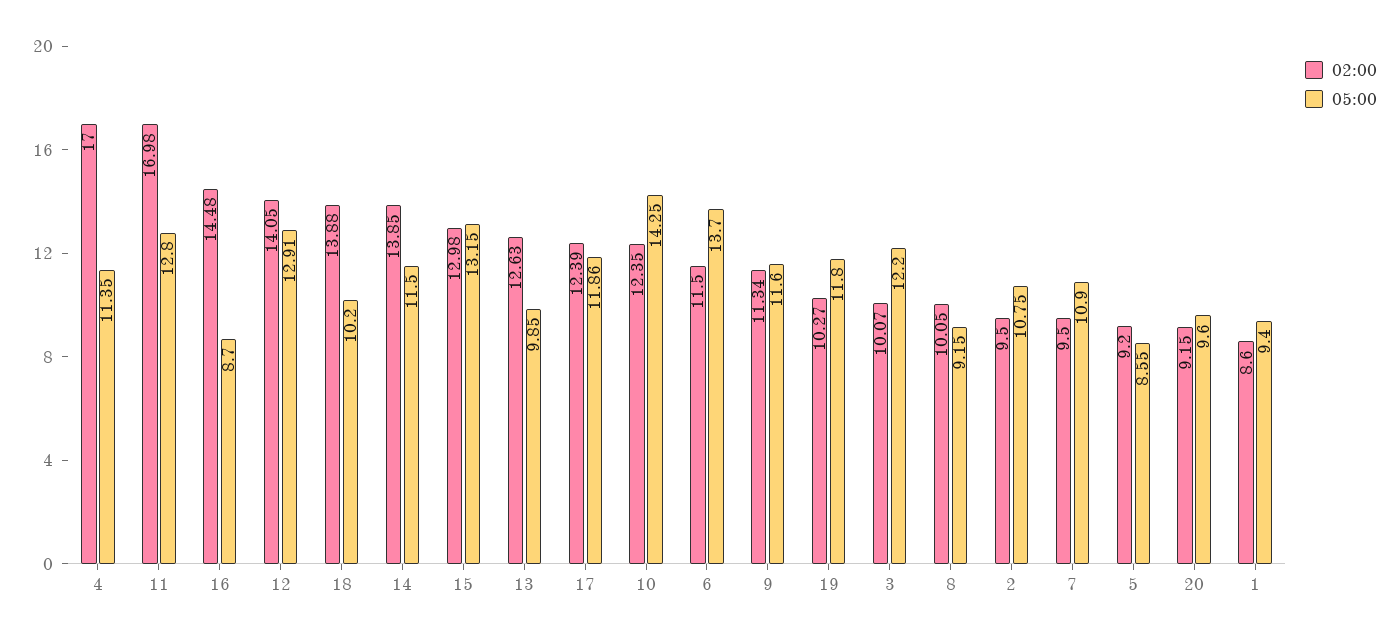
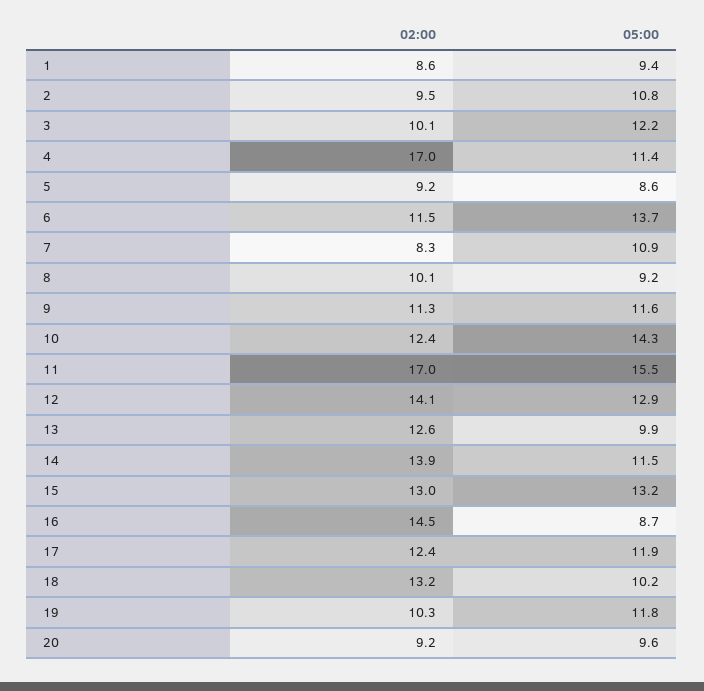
05:00, 11: 12.8 -> 15.5
02:00, 18: 13.88 -> 13.2
02:00, 7: 9.5 -> 8.3

